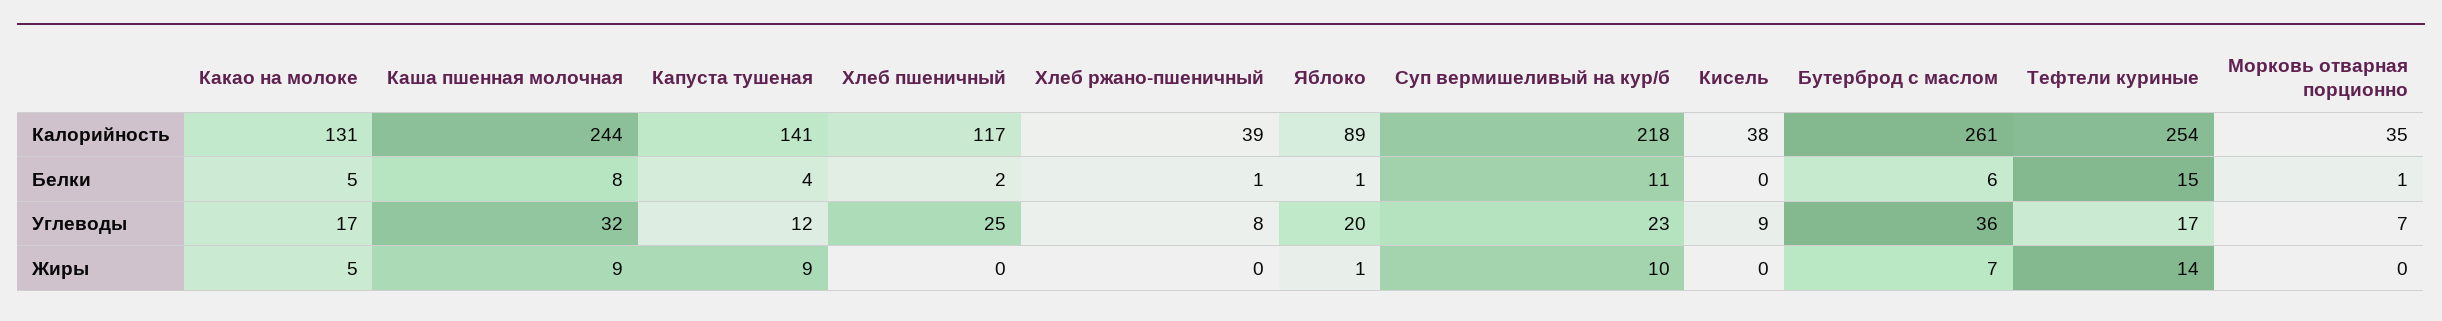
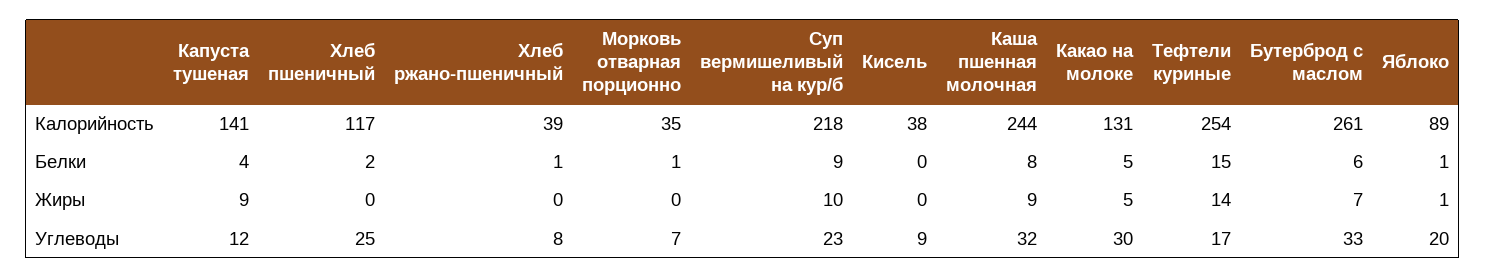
Суп вермишеливый на кур/б, Белки: 11 -> 9
Какао на молоке, Углеводы: 17 -> 30
Бутерброд с маслом, Углеводы: 36 -> 33

